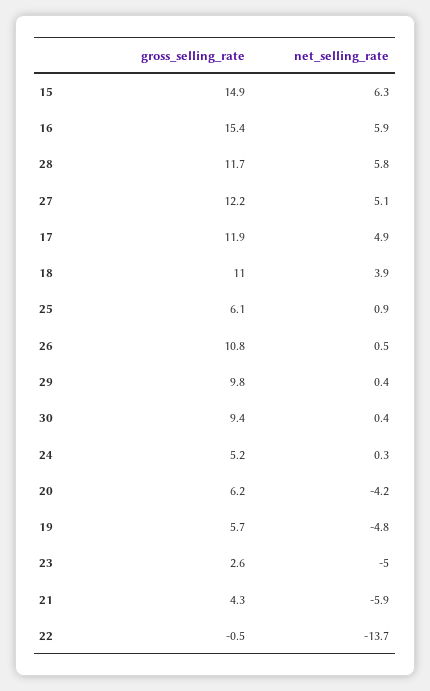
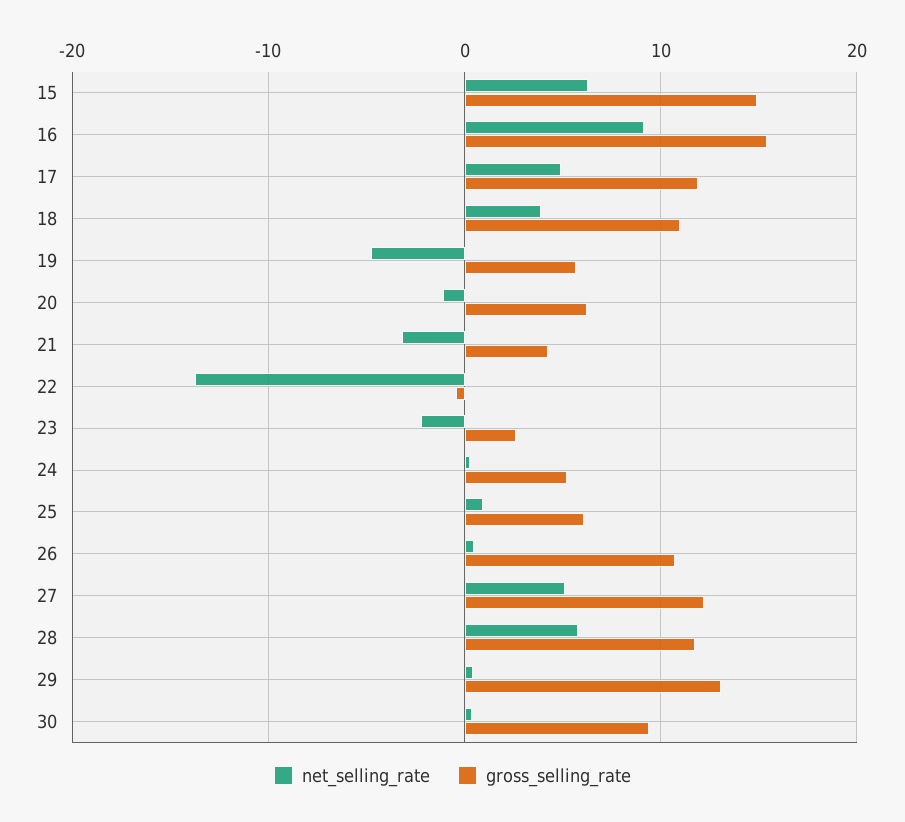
net_selling_rate, 16: 5.9 -> 9
gross_selling_rate, 29: 9.8 -> 13
net_selling_rate, 20: -4.2 -> -1
net_selling_rate, 23: -5 -> -2
net_selling_rate, 21: -5.9 -> -3

